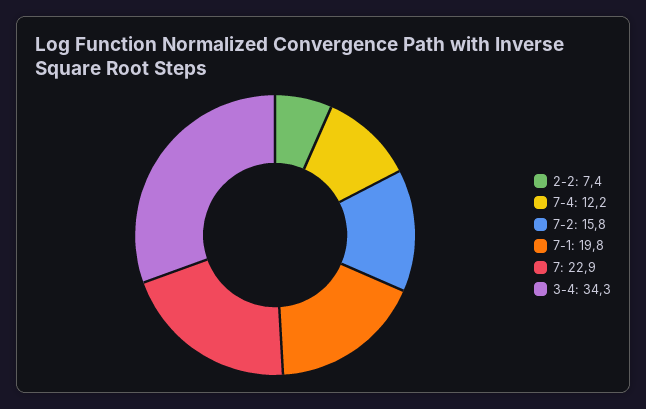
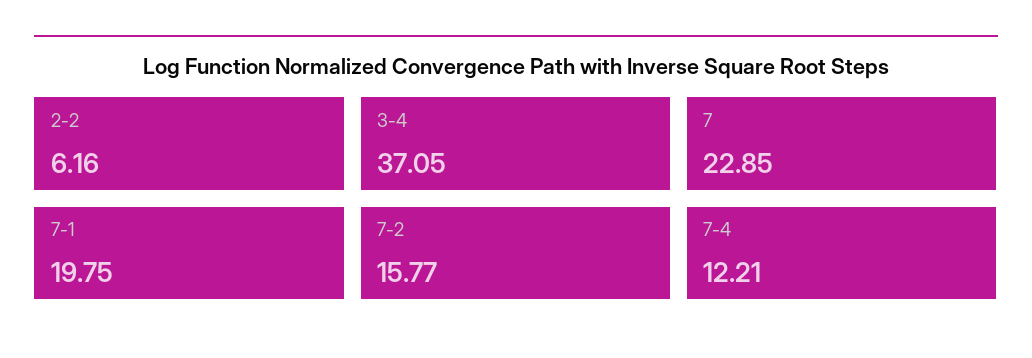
2-2: 7.4 -> 6.16
3-4: 34.3 -> 37.05

